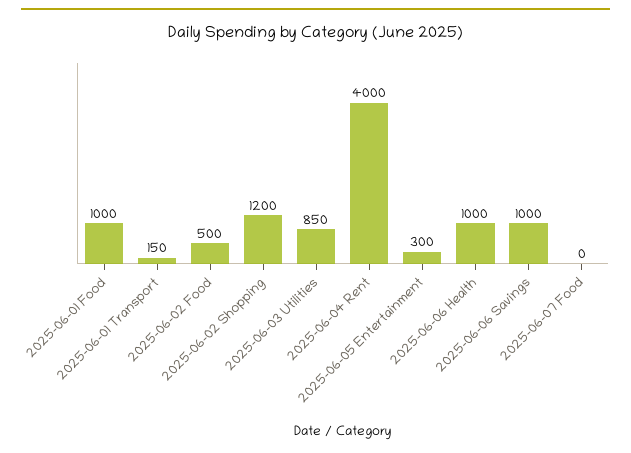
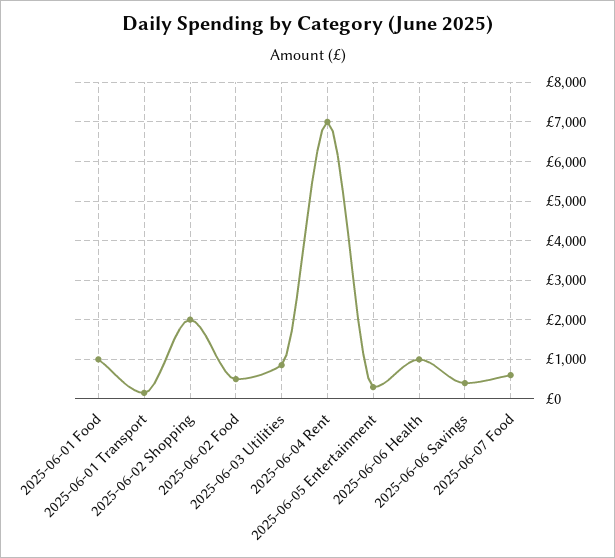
2025-06-02 Shopping: 1200 -> 2000
2025-06-04 Rent: 4000 -> 7000
2025-06-06 Savings: 1000 -> 400
2025-06-07 Food: 0 -> 600

